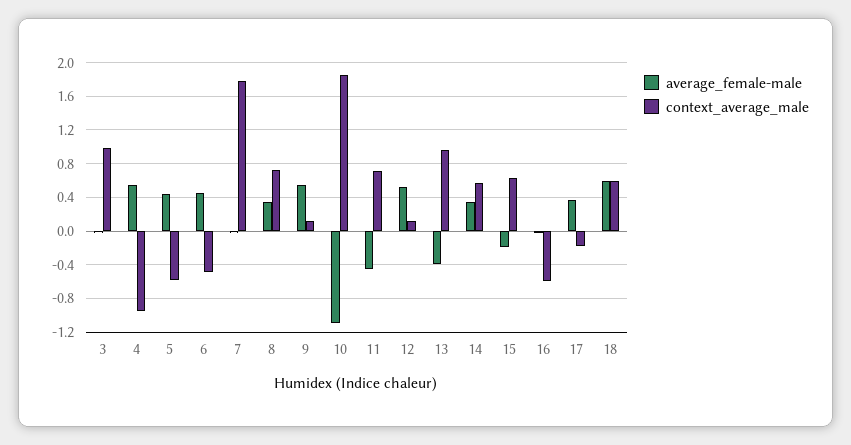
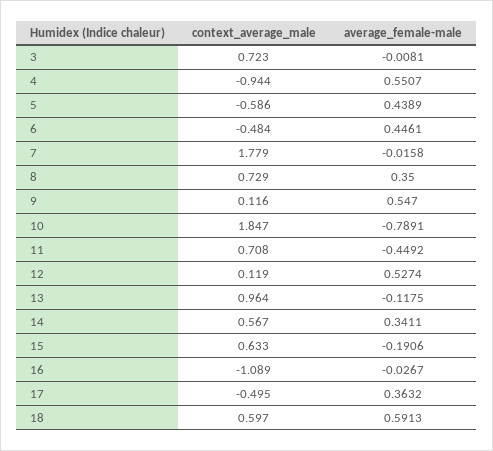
context_average_male, 3: 1 -> 0.723
average_female-male, 10: -1.1 -> -0.7891
average_female-male, 13: -0.4 -> -0.1175
context_average_male, 16: -0.6 -> -1.089
context_average_male, 17: -0.2 -> -0.495

